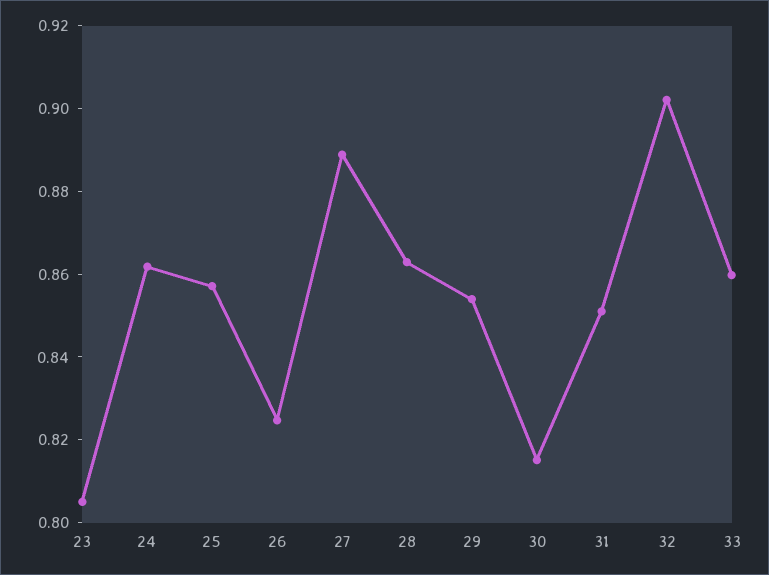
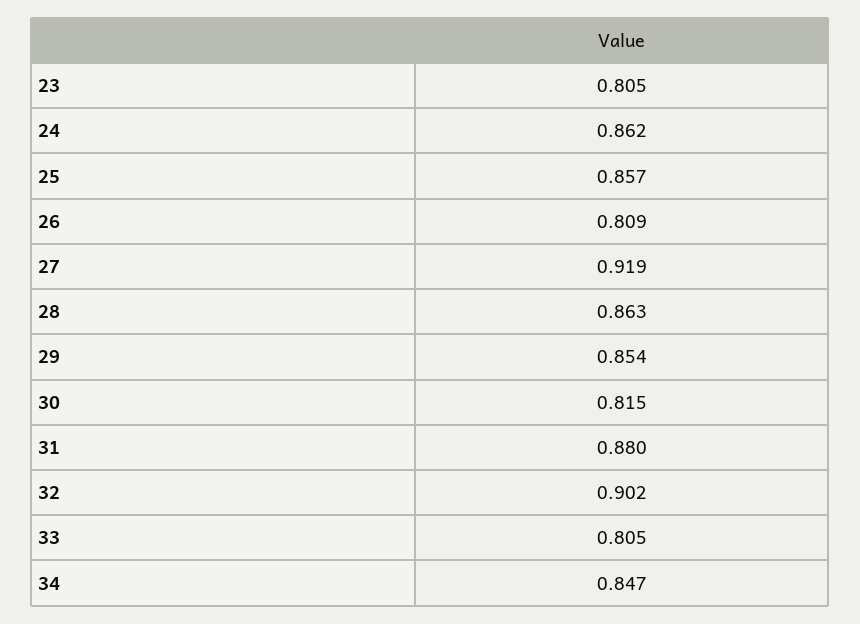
26: 0.825 -> 0.809
27: 0.89 -> 0.919
31: 0.85 -> 0.88
33: 0.86 -> 0.805
34: none -> 0.847

